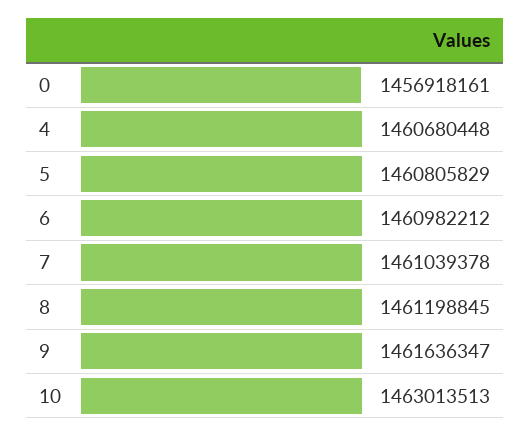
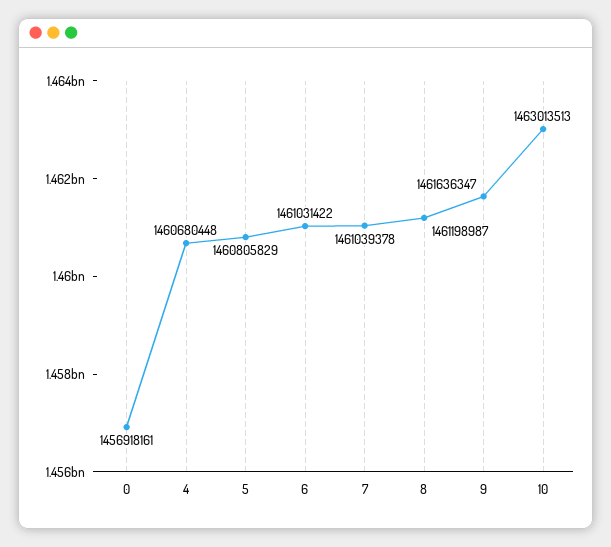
6: 1460982212 -> 1461031422
8: 1461198845 -> 1461198987

